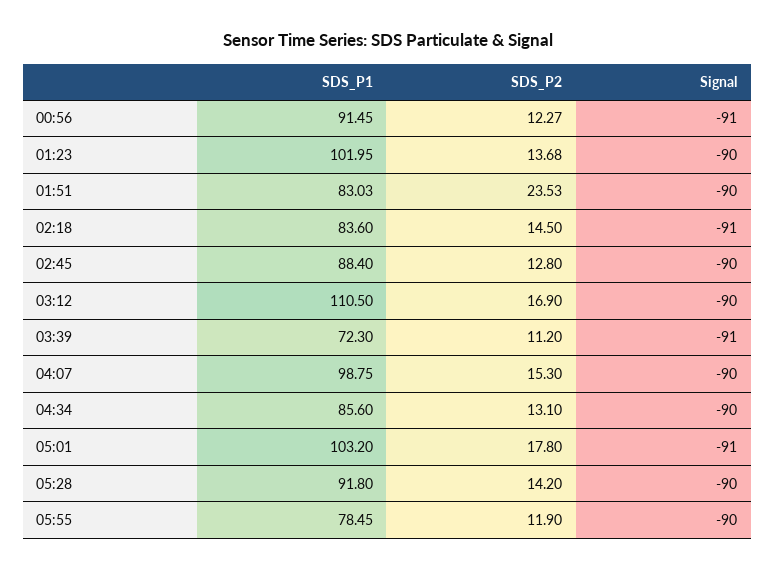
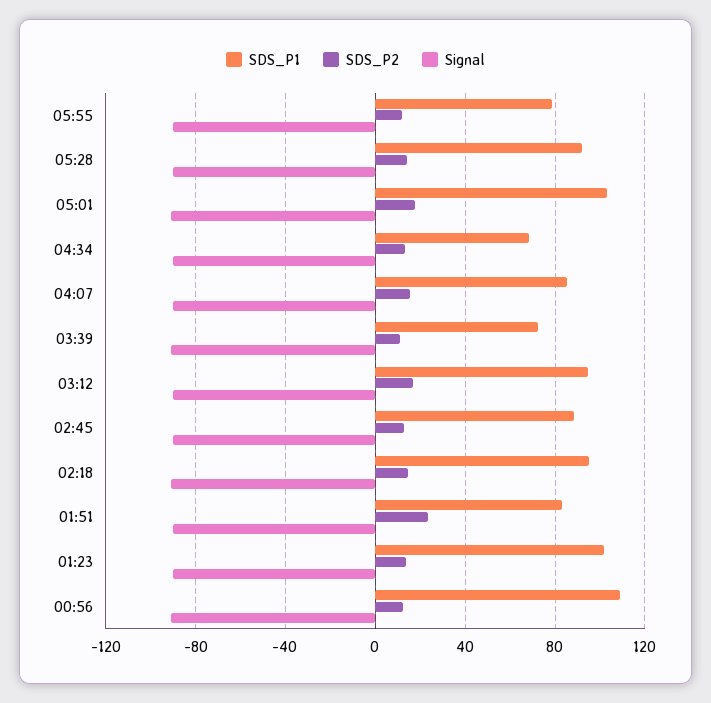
SDS_P1, 00:56: 91.45 -> 110
SDS_P1, 02:18: 83.6 -> 95
SDS_P1, 03:12: 110.5 -> 95
SDS_P1, 04:07: 98.75 -> 85
SDS_P1, 04:34: 85.6 -> 70

